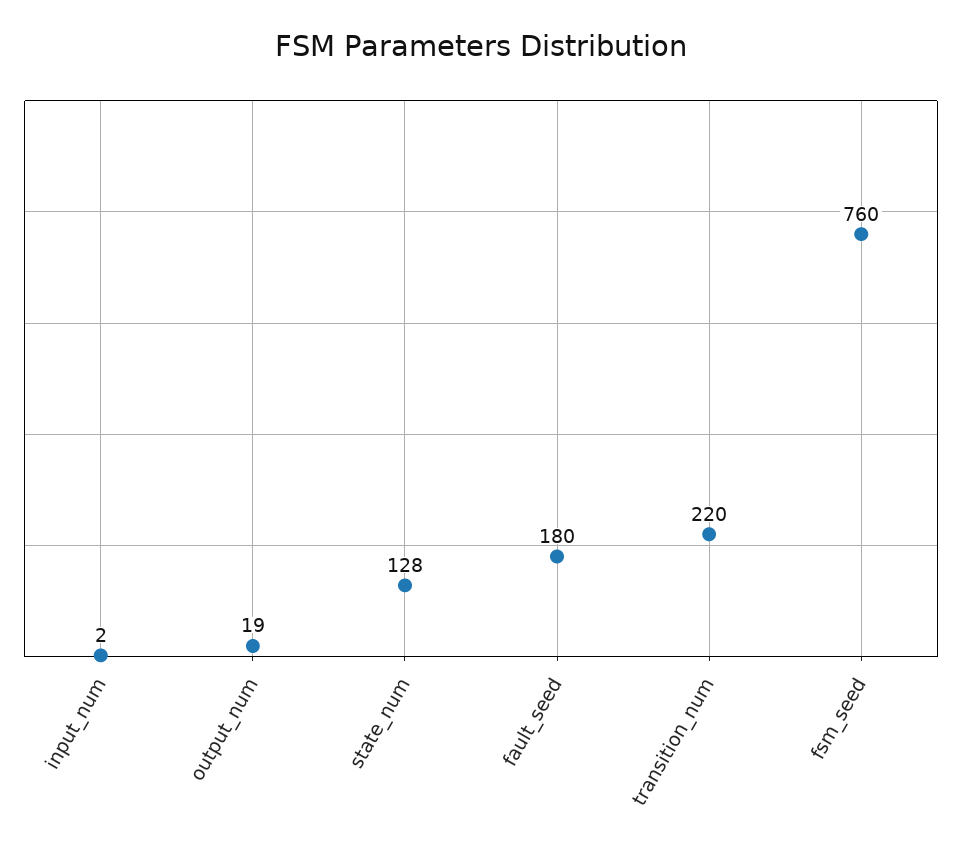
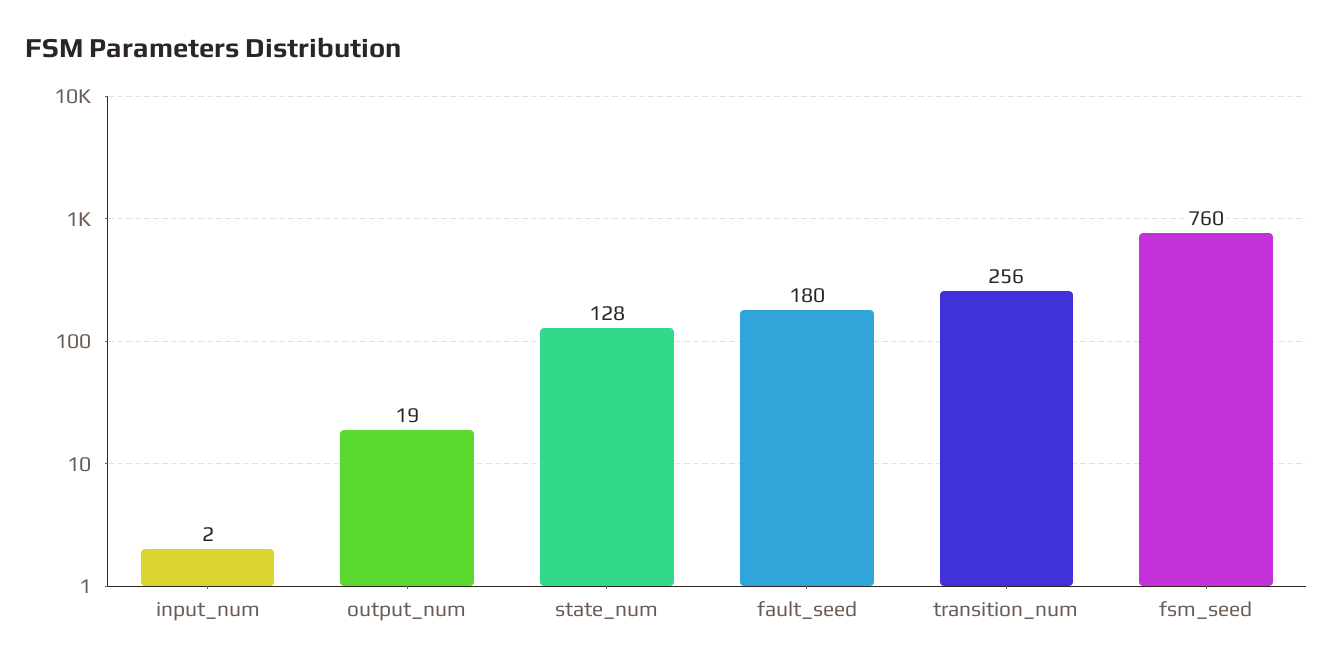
transition_num: 220 -> 256

